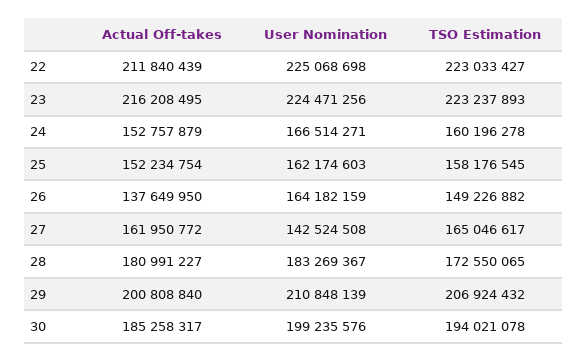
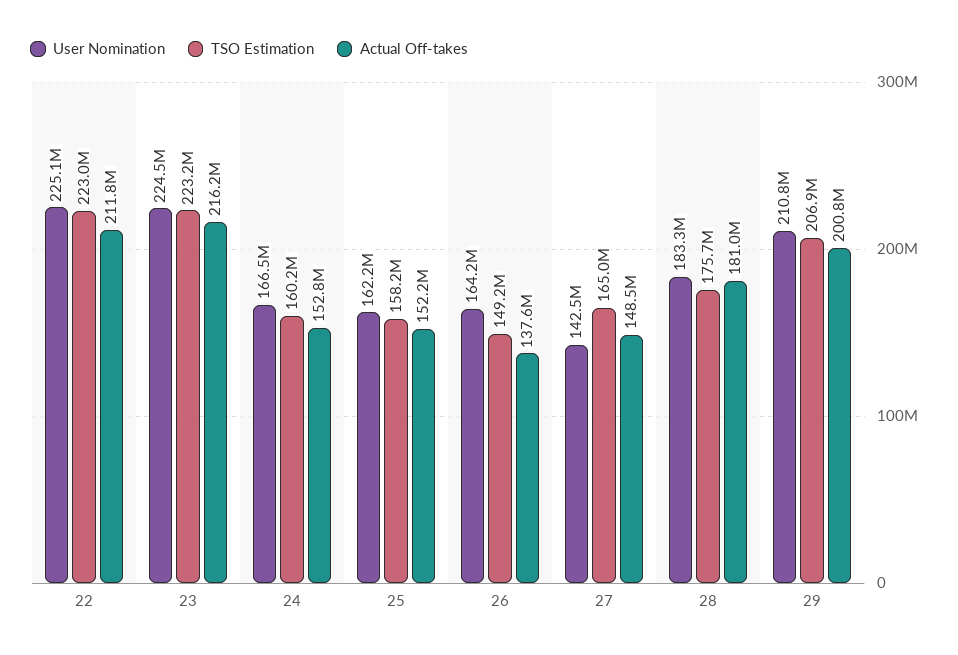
Actual Off-takes, 27: 161950772 -> 148500000
TSO Estimation, 28: 172550065 -> 175700000
Actual Off-takes, 30: 185258317 -> none
User Nomination, 30: 199235576 -> none
TSO Estimation, 30: 194021078 -> none

